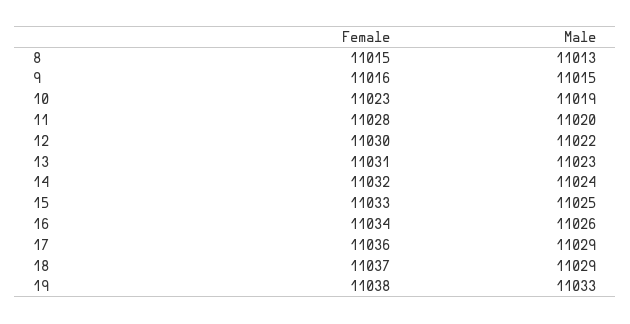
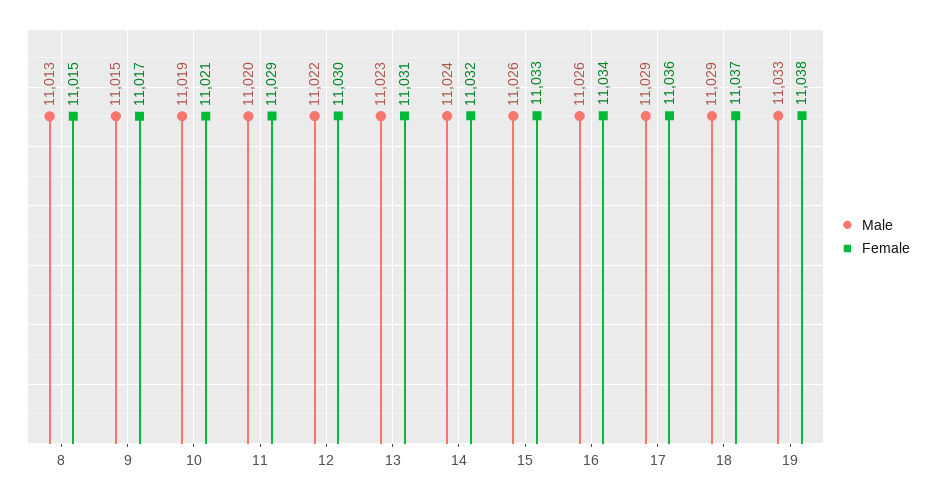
Female, 9: 11016 -> 11017
Female, 10: 11023 -> 11021
Female, 11: 11028 -> 11029
Male, 15: 11025 -> 11026

